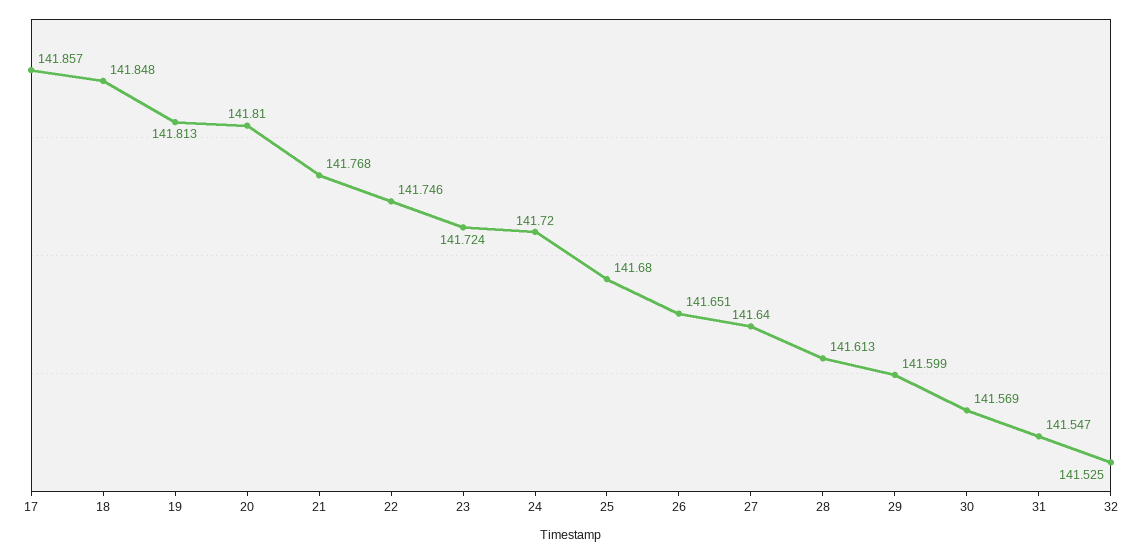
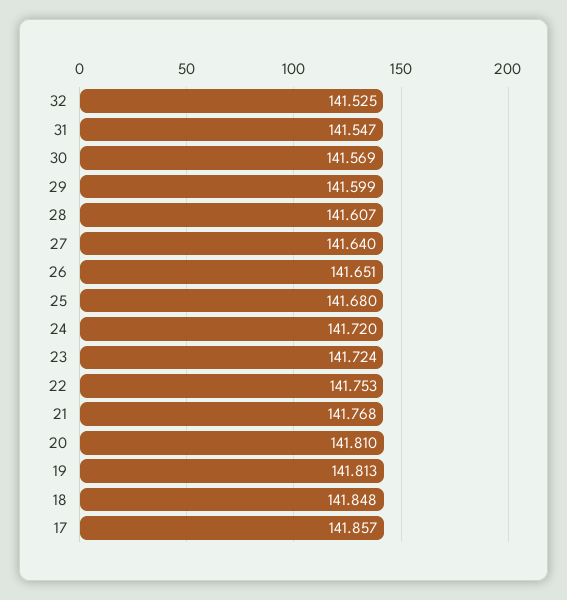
22: 141.746 -> 141.753
28: 141.613 -> 141.607

